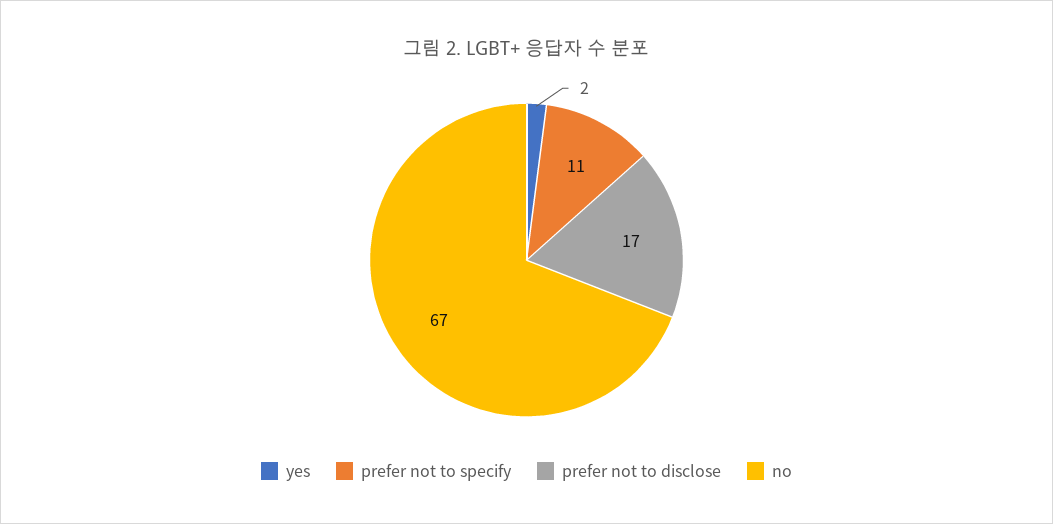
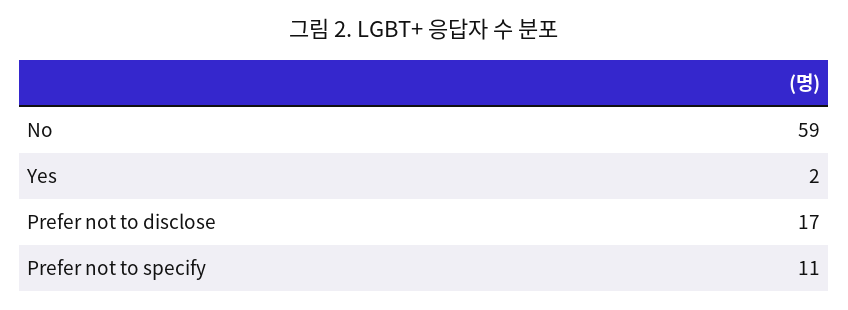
no: 67 -> 59

